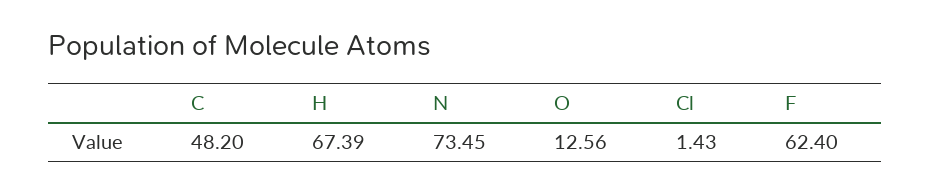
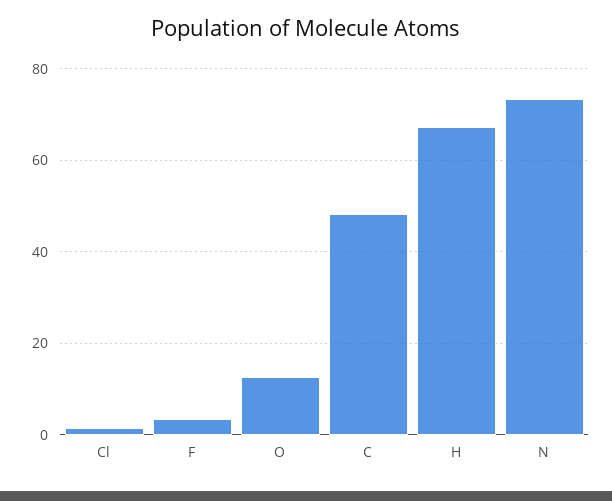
F: 62.4 -> 4

